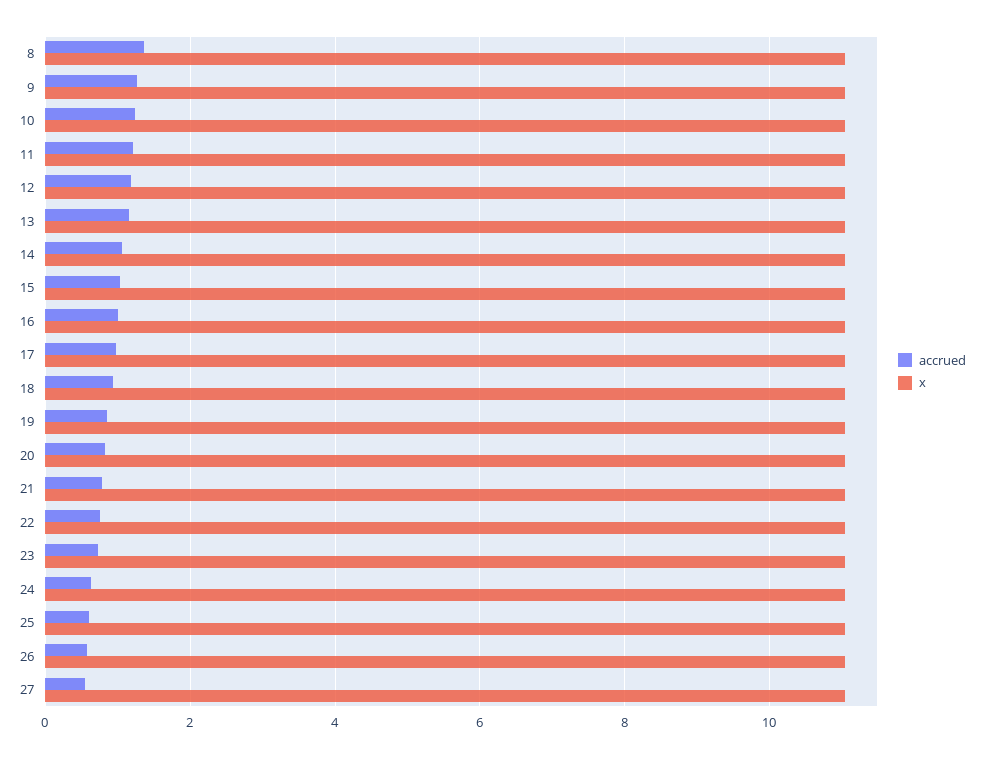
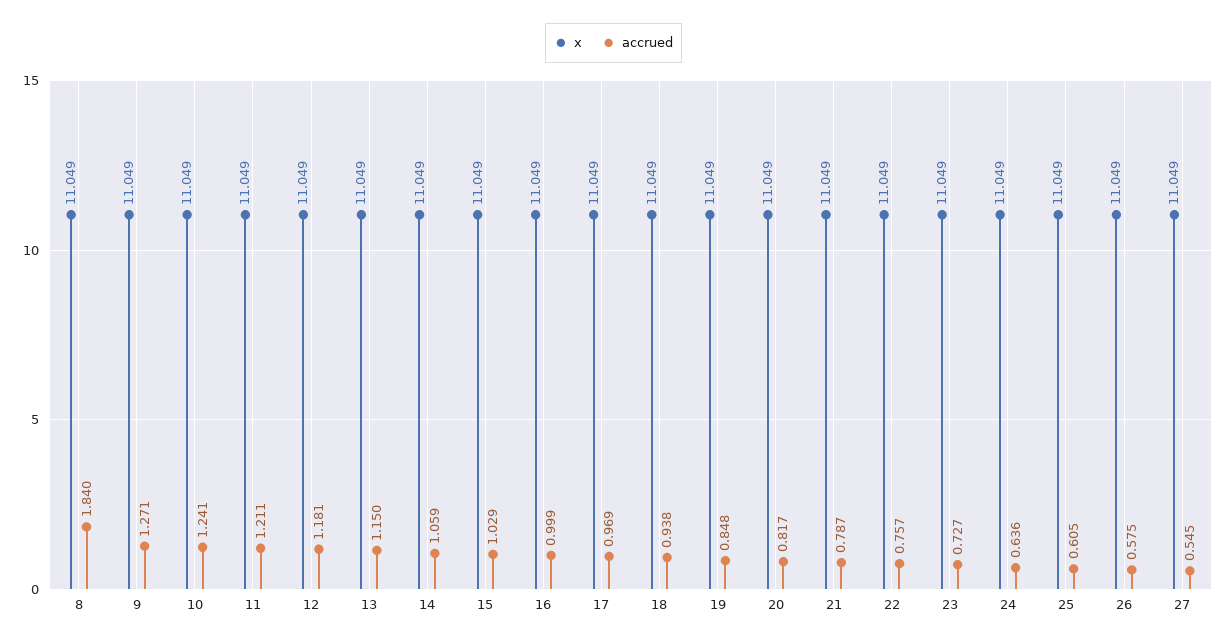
accrued, 8: 1.4 -> 1.84

